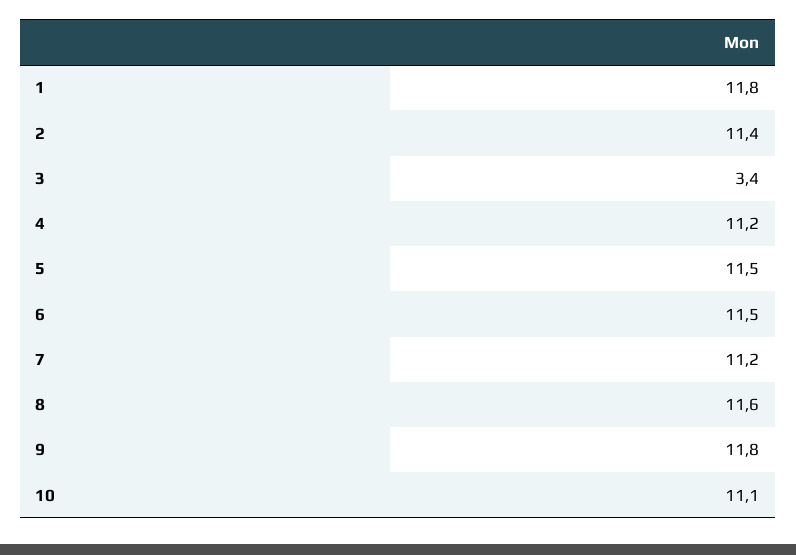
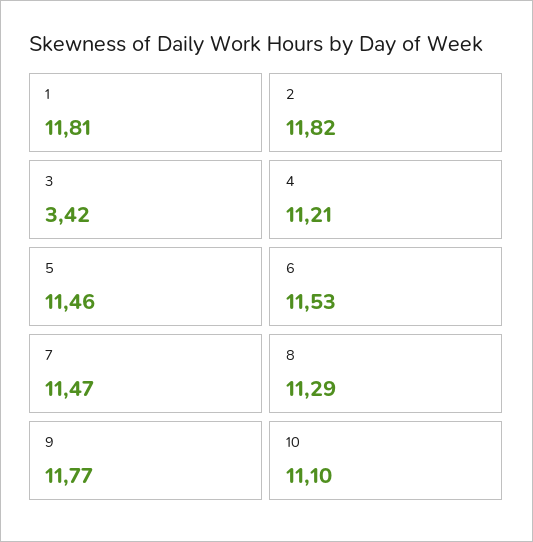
2: 11.4 -> 11.82
7: 11.2 -> 11.47
8: 11.6 -> 11.29

